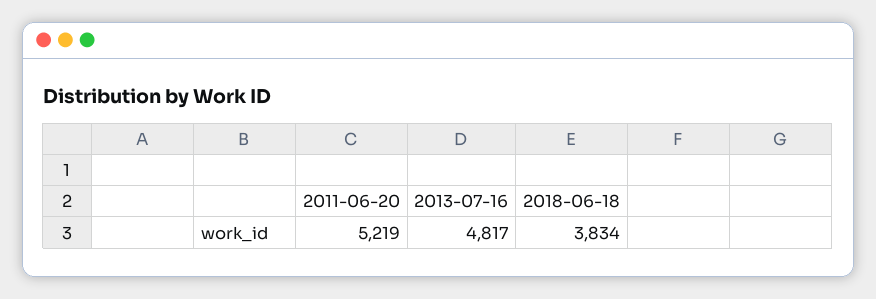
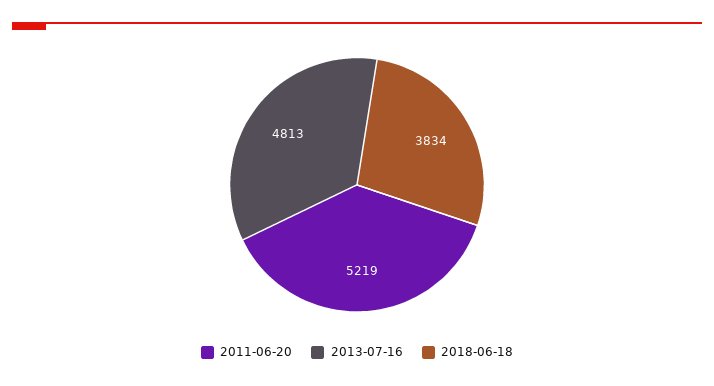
2013-07-16: 4817 -> 4813

